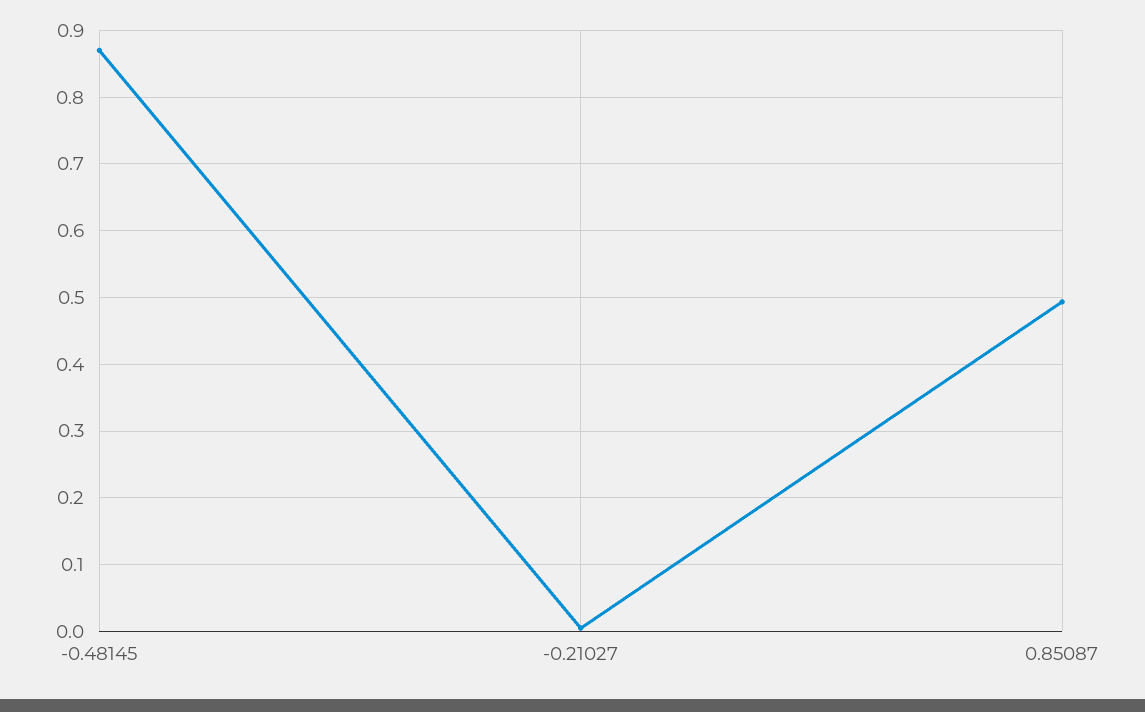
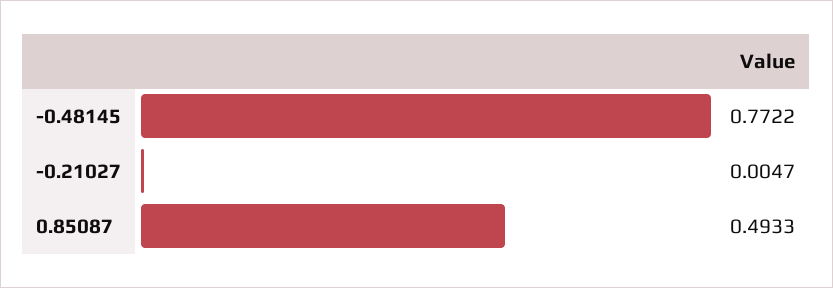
-0.48145: 0.87 -> 0.7722

